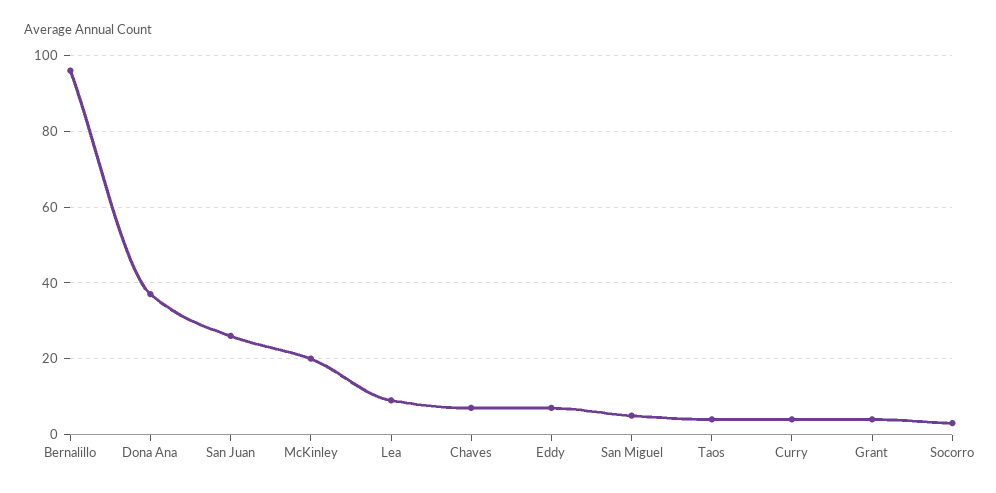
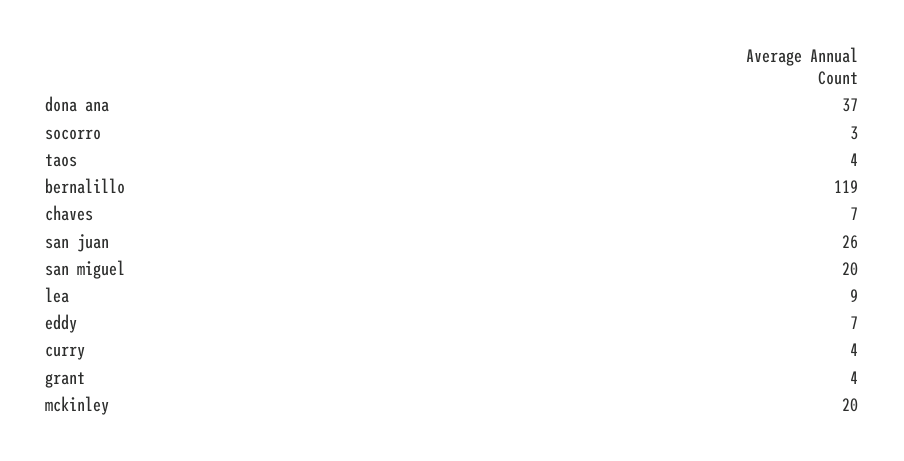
Bernalillo: 95 -> 119
San Miguel: 5 -> 20

